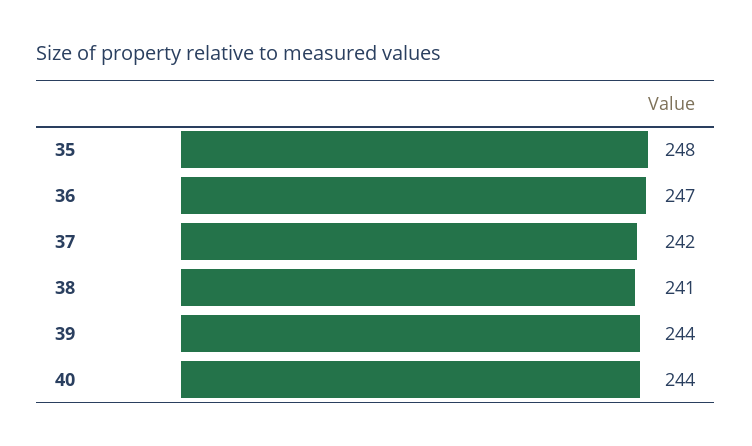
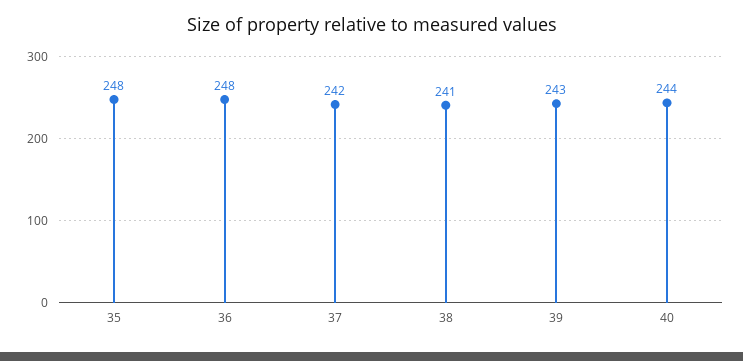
36: 247 -> 248
39: 244 -> 243

